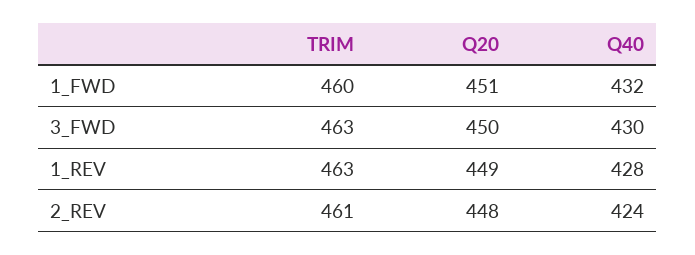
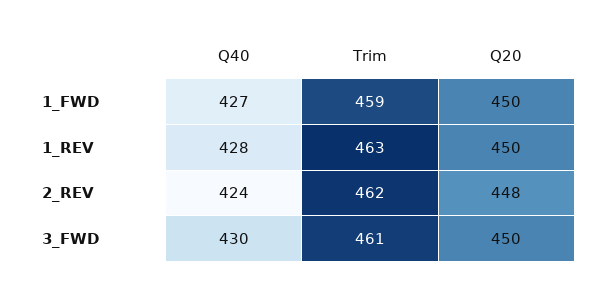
TRIM, 1_FWD: 460 -> 459
Q20, 1_FWD: 451 -> 450
Q40, 1_FWD: 432 -> 427
TRIM, 3_FWD: 463 -> 461
Q20, 1_REV: 449 -> 450
TRIM, 2_REV: 461 -> 462

